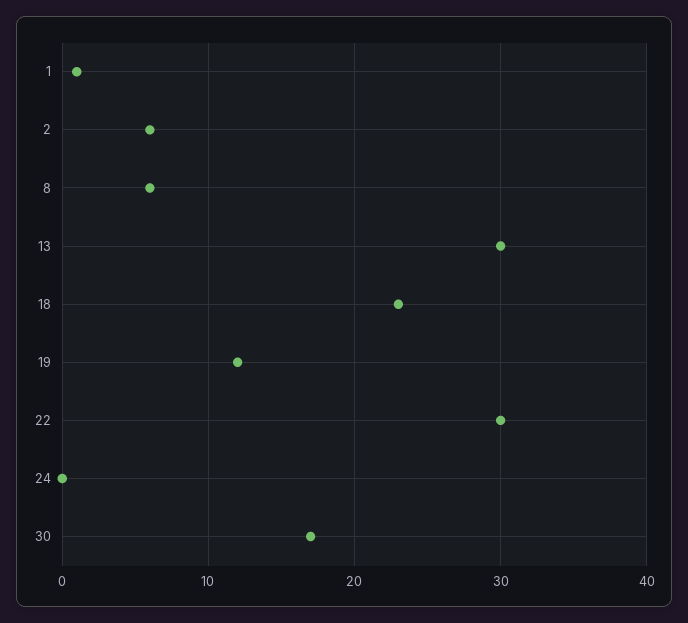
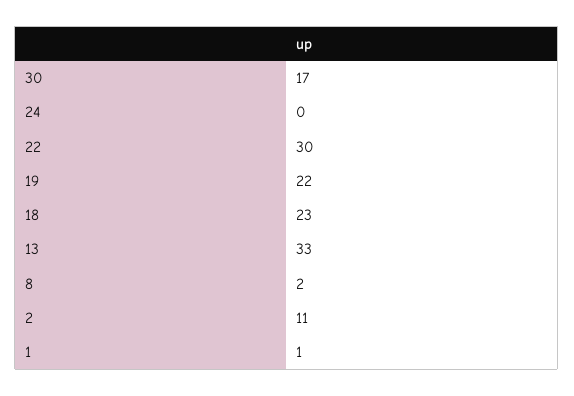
2: 6 -> 11
8: 6 -> 2
13: 30 -> 33
19: 12 -> 22

